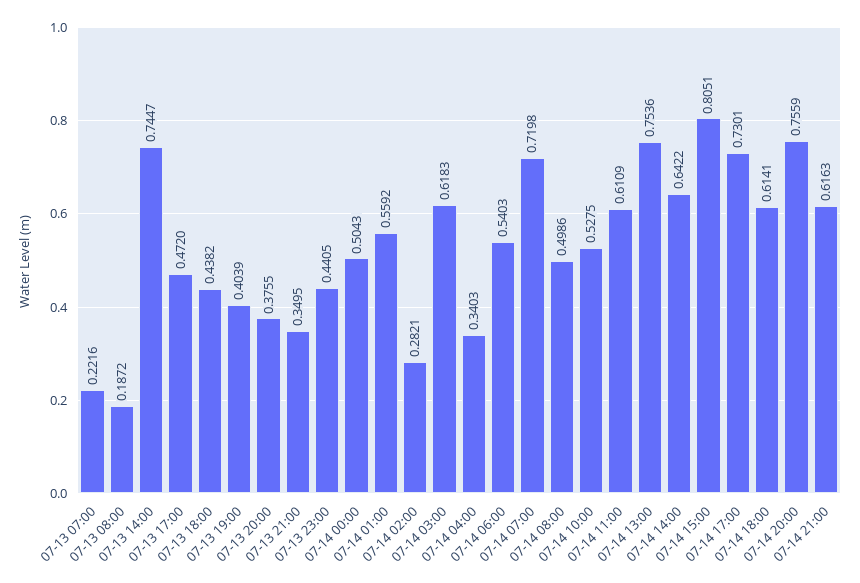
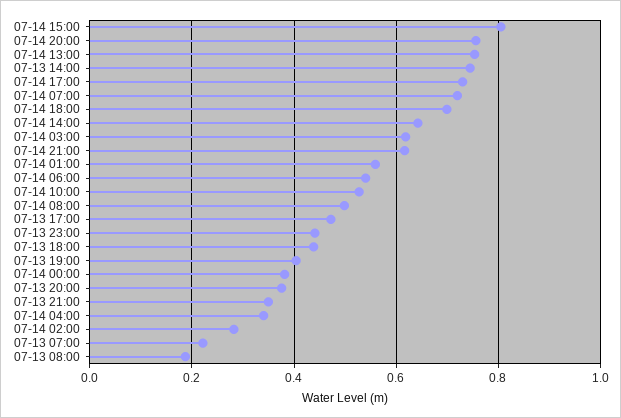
07-14 00:00: 0.5043 -> 0.38
07-14 11:00: 0.6109 -> none
07-14 18:00: 0.6141 -> 0.7

